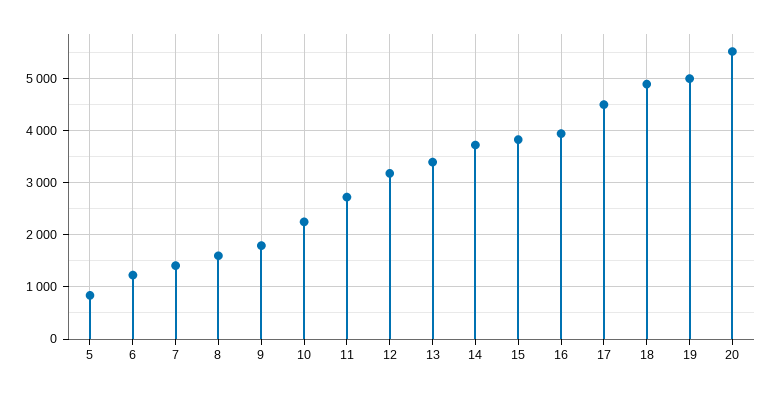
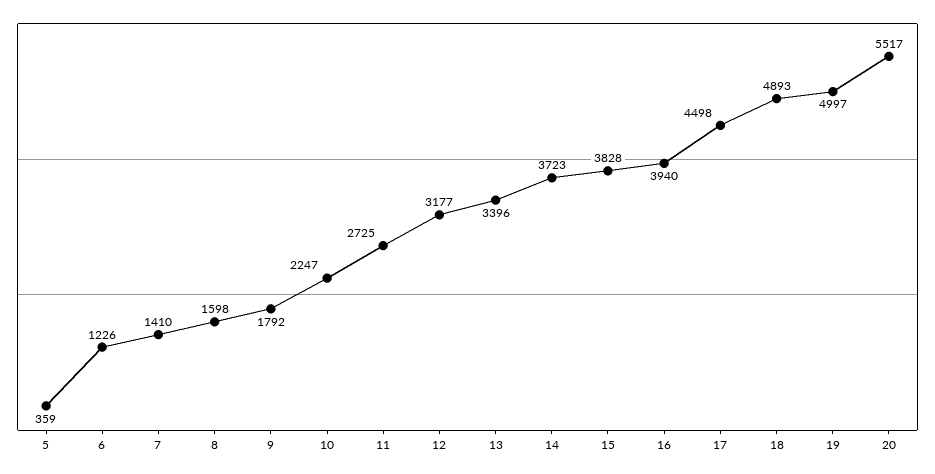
5: 800 -> 359

